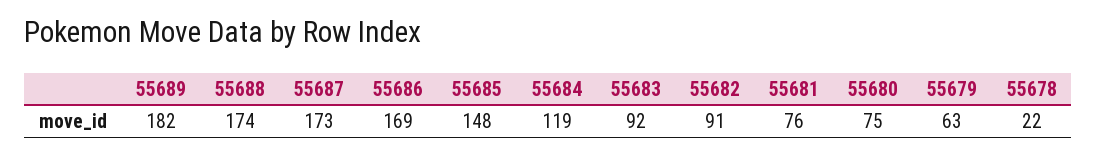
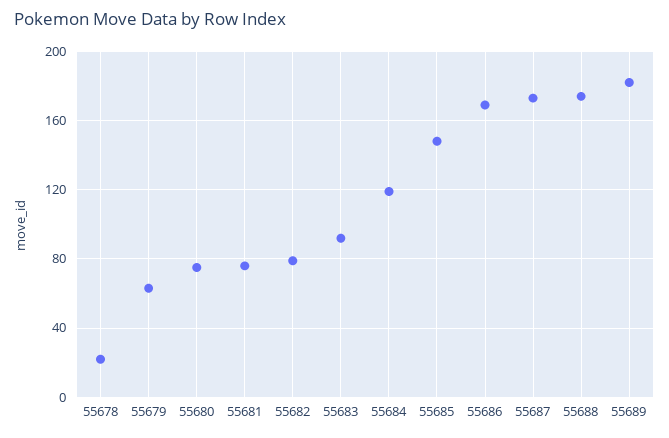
55682: 91 -> 80

